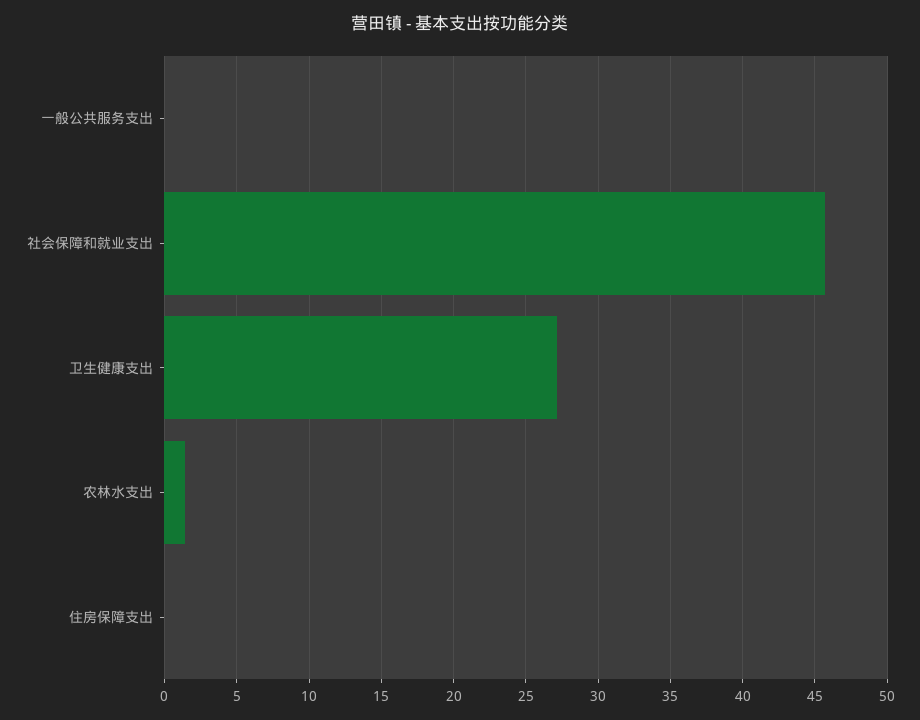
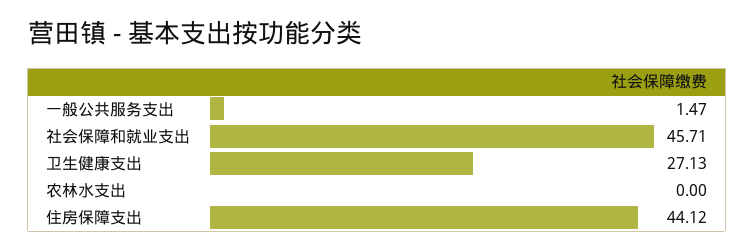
一般公共服务支出: 0 -> 1.47
农林水支出: 1.5 -> 0
住房保障支出: 0 -> 44.12

